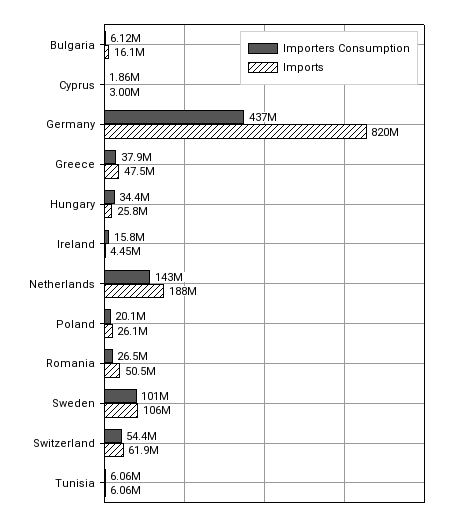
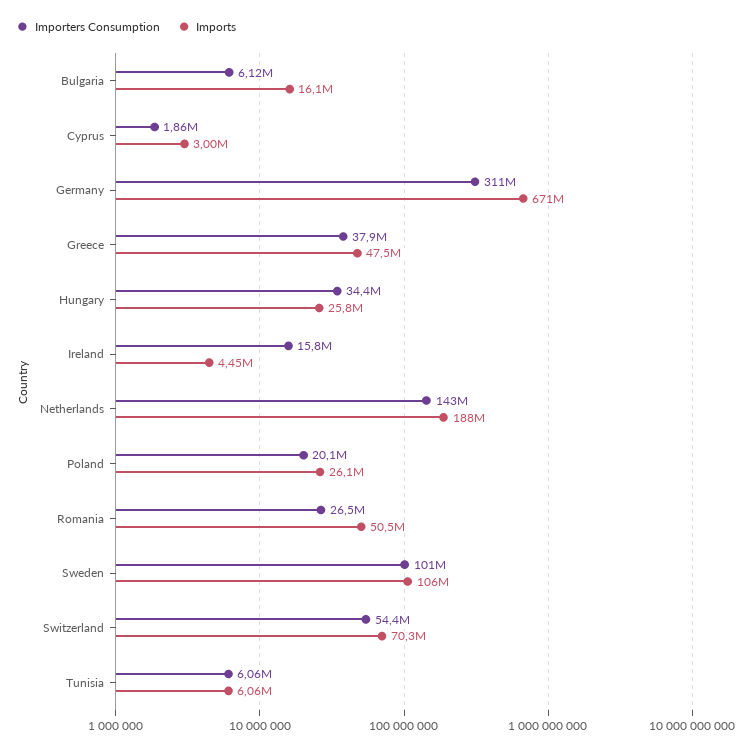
Importers Consumption, Germany: 437000000 -> 311000000
Imports, Germany: 820000000 -> 671000000
Imports, Switzerland: 61900000 -> 70300000

